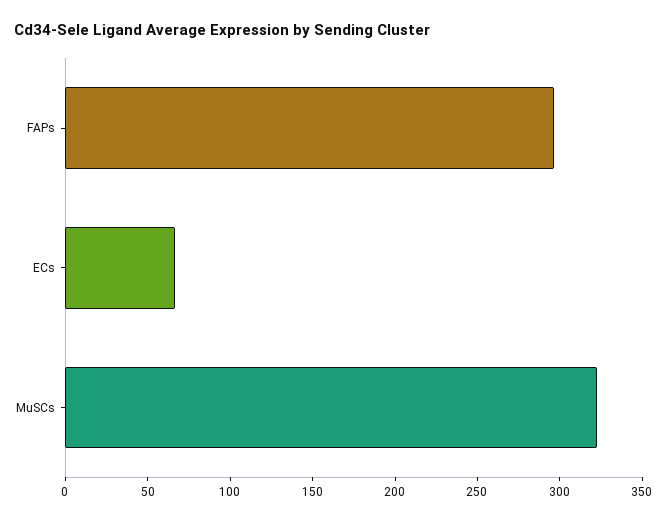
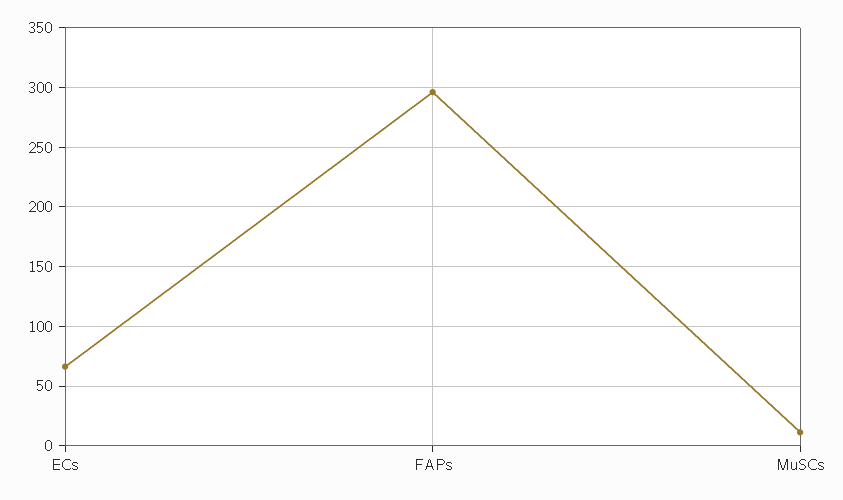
MuSCs: 320 -> 10

